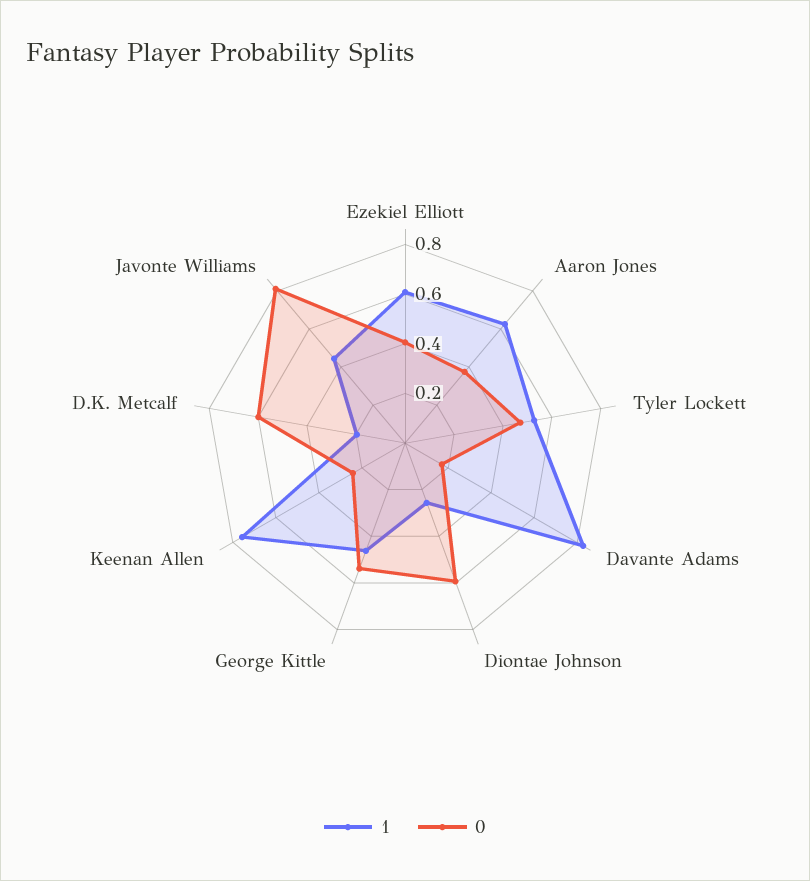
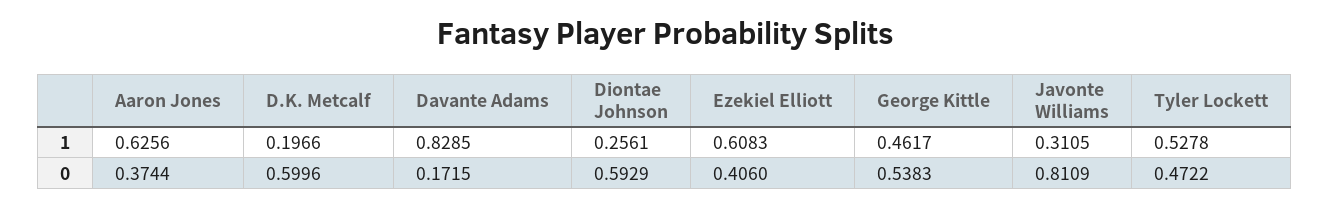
1, Keenan Allen: 0.75 -> none
0, Keenan Allen: 0.25 -> none
1, Javonte Williams: 0.45 -> 0.3105

